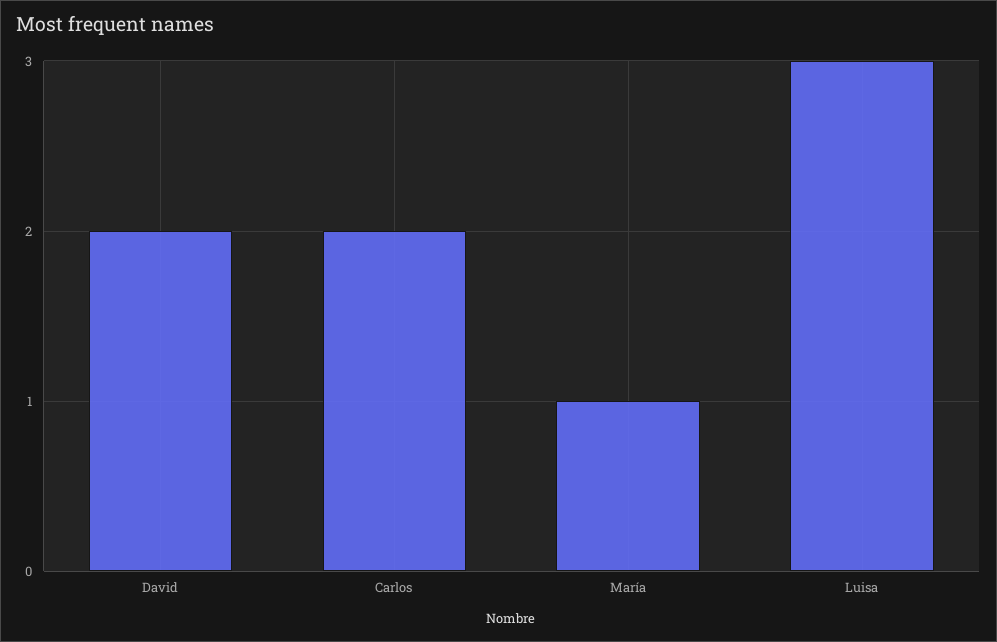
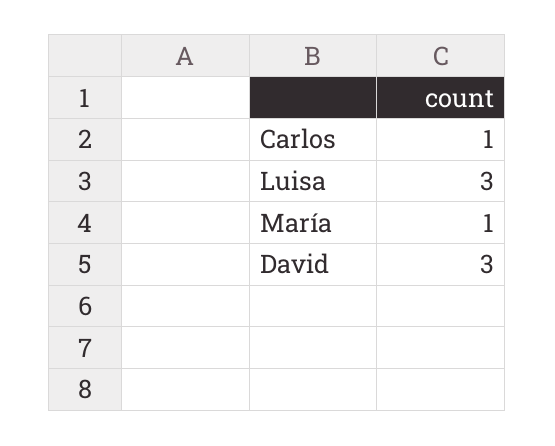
David: 2 -> 3
Carlos: 2 -> 1

